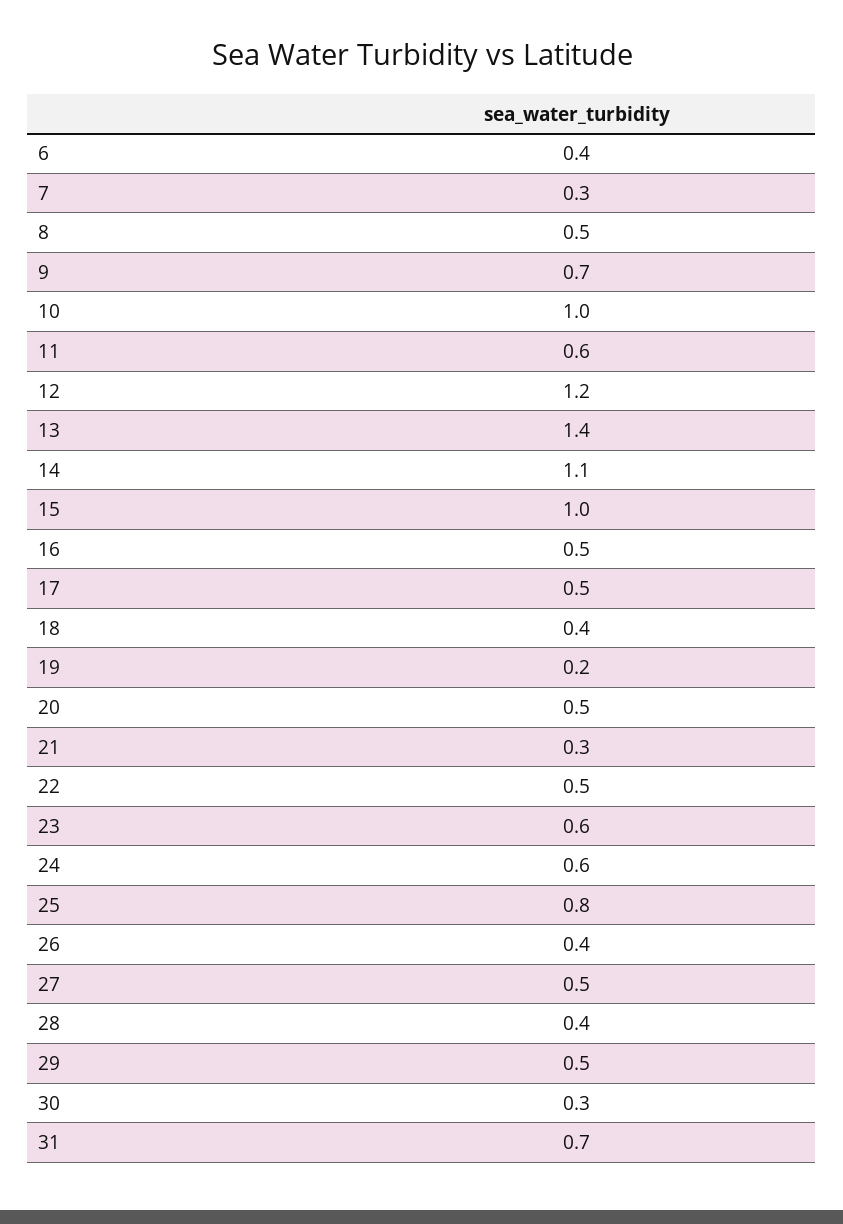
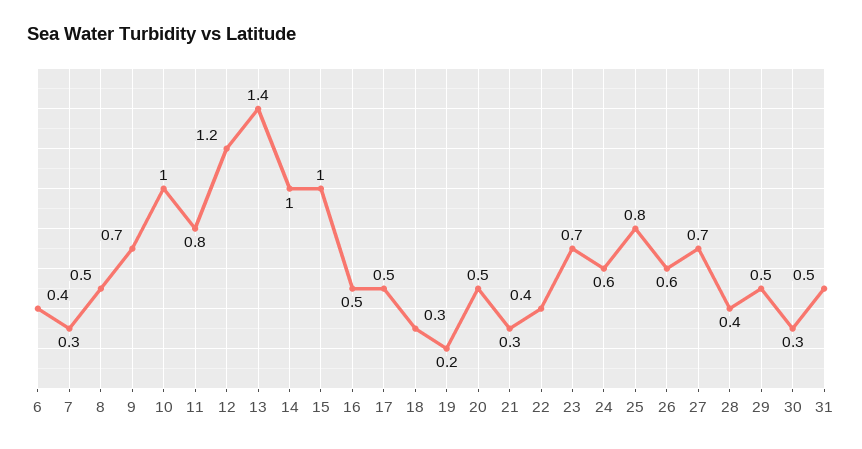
11: 0.6 -> 0.8
14: 1.1 -> 1
18: 0.4 -> 0.3
22: 0.5 -> 0.4
23: 0.6 -> 0.7
26: 0.4 -> 0.6
27: 0.5 -> 0.7
31: 0.7 -> 0.5

